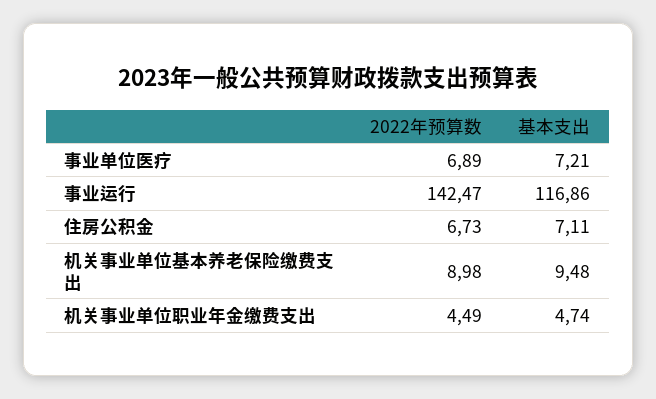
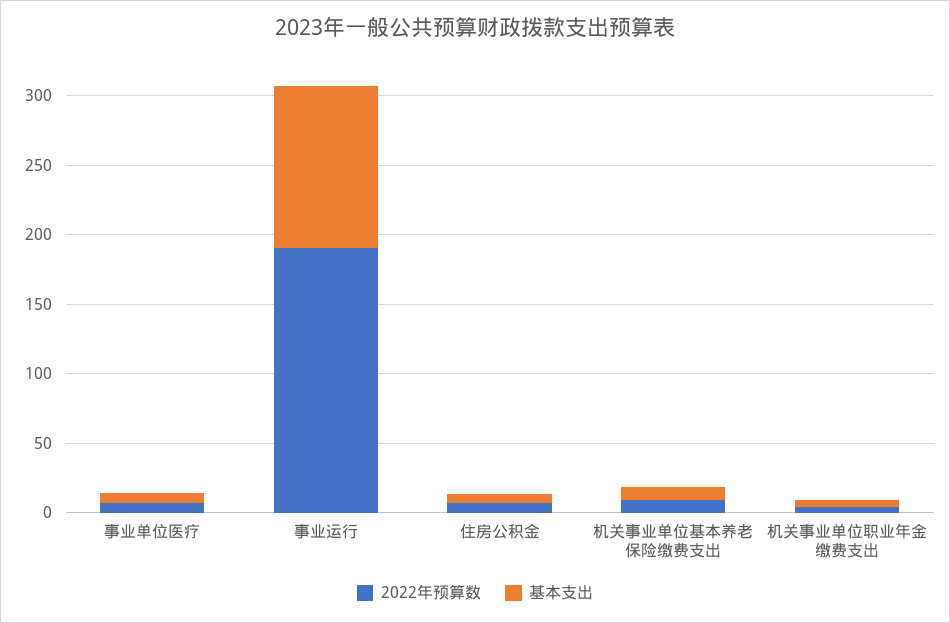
2022年预算数, 事业运行: 142.47 -> 190

